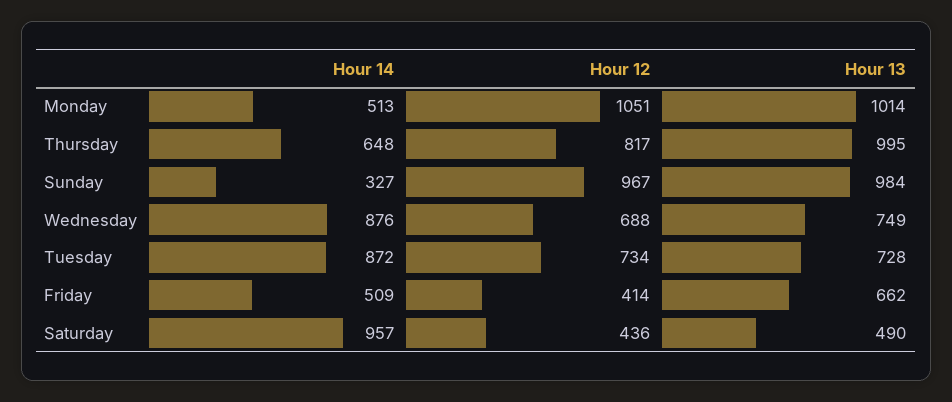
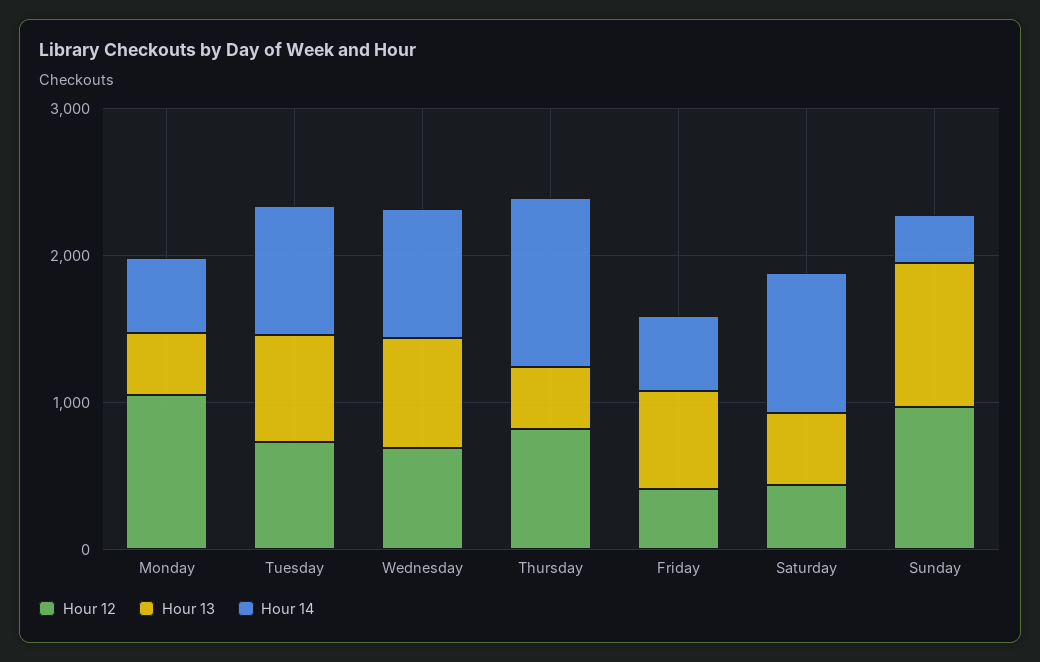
Hour 13, Monday: 1014 -> 400
Hour 14, Thursday: 648 -> 1200
Hour 13, Thursday: 995 -> 400

